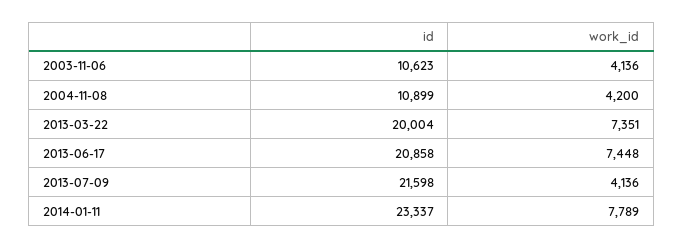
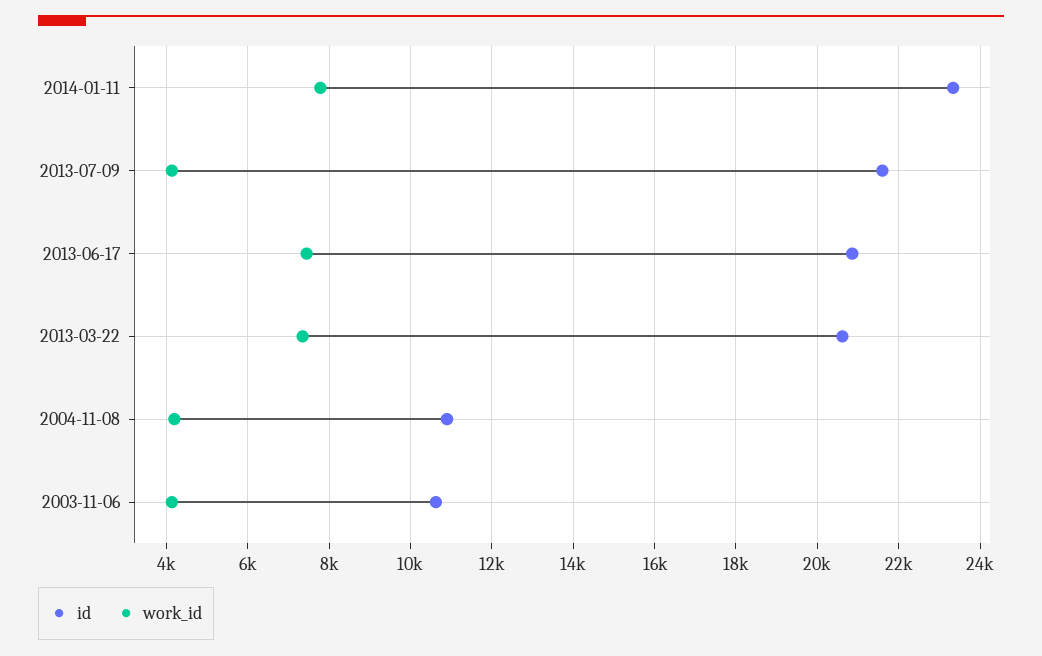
id, 2013-03-22: 20004 -> 20600

